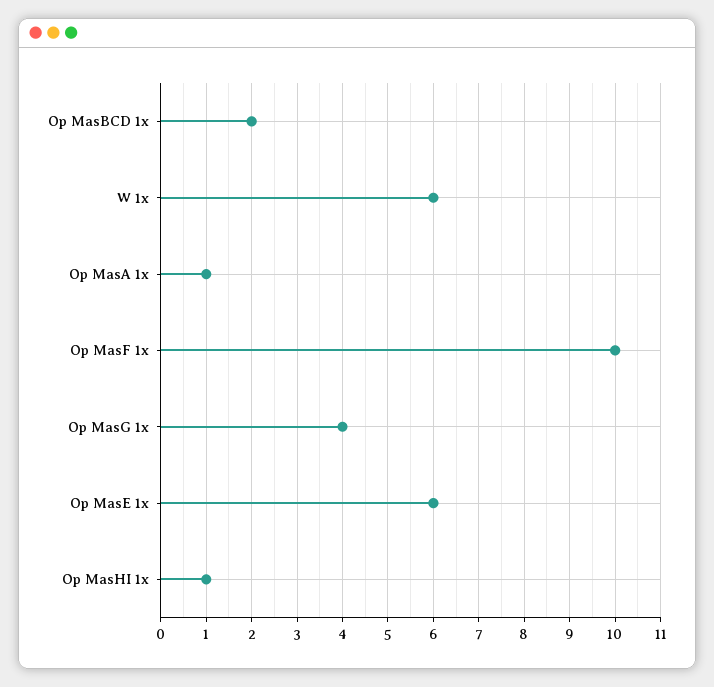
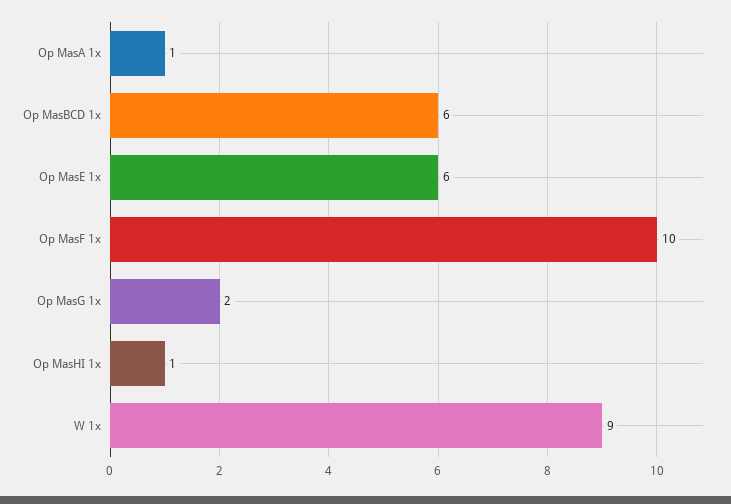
Op MasBCD 1x: 2 -> 6
W 1x: 6 -> 9
Op MasG 1x: 4 -> 2

